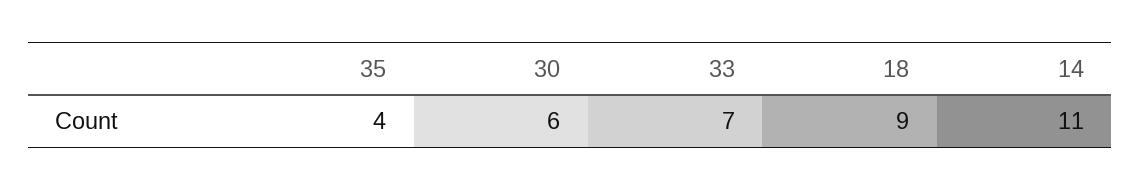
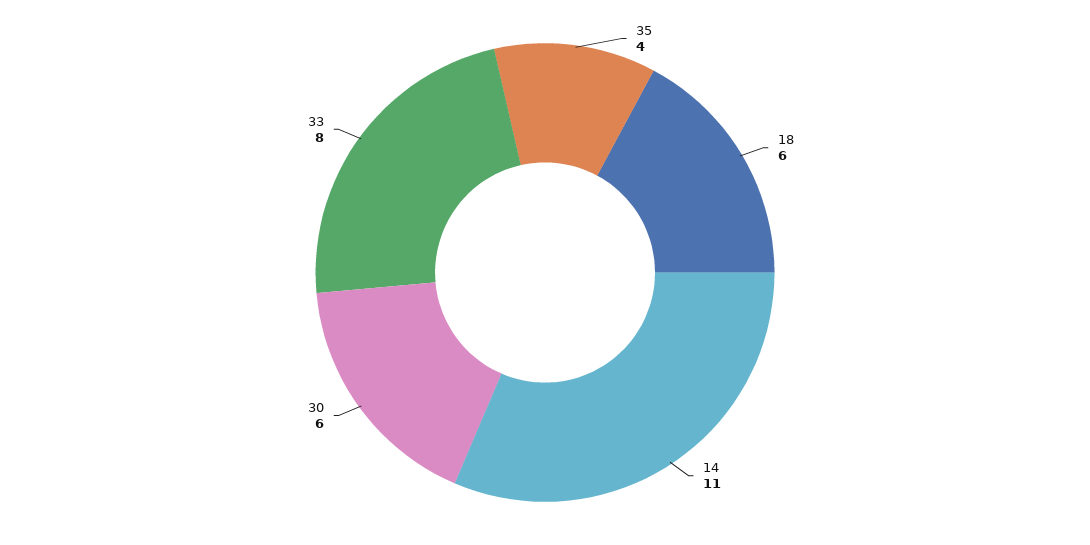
33: 7 -> 8
18: 9 -> 6

